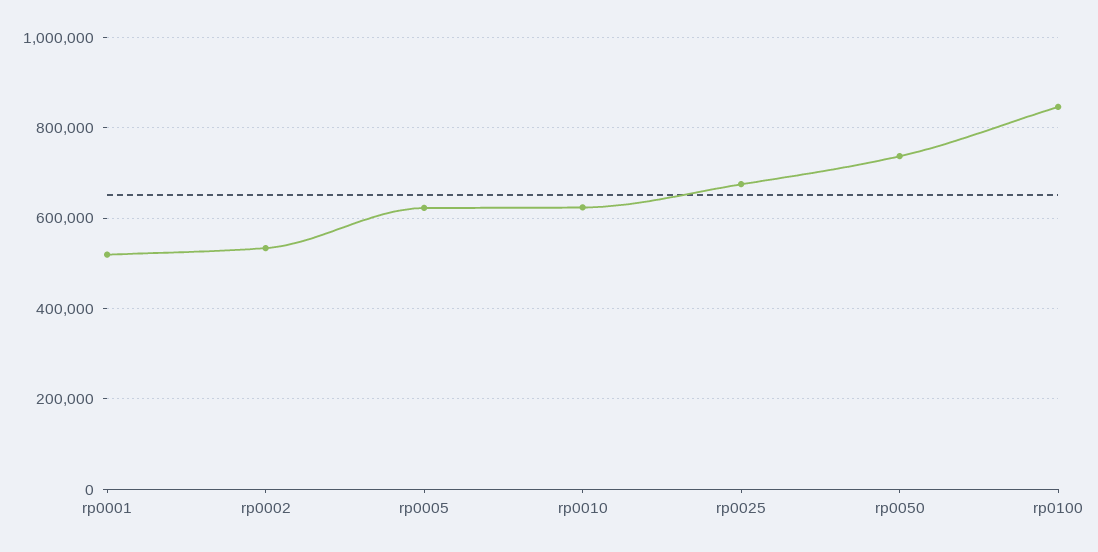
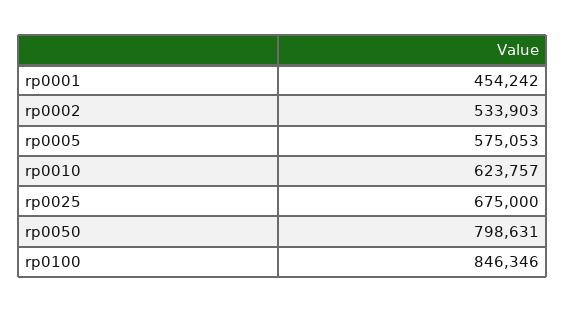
rp0001: 520000 -> 454242
rp0005: 620000 -> 575053
rp0050: 740000 -> 798631

